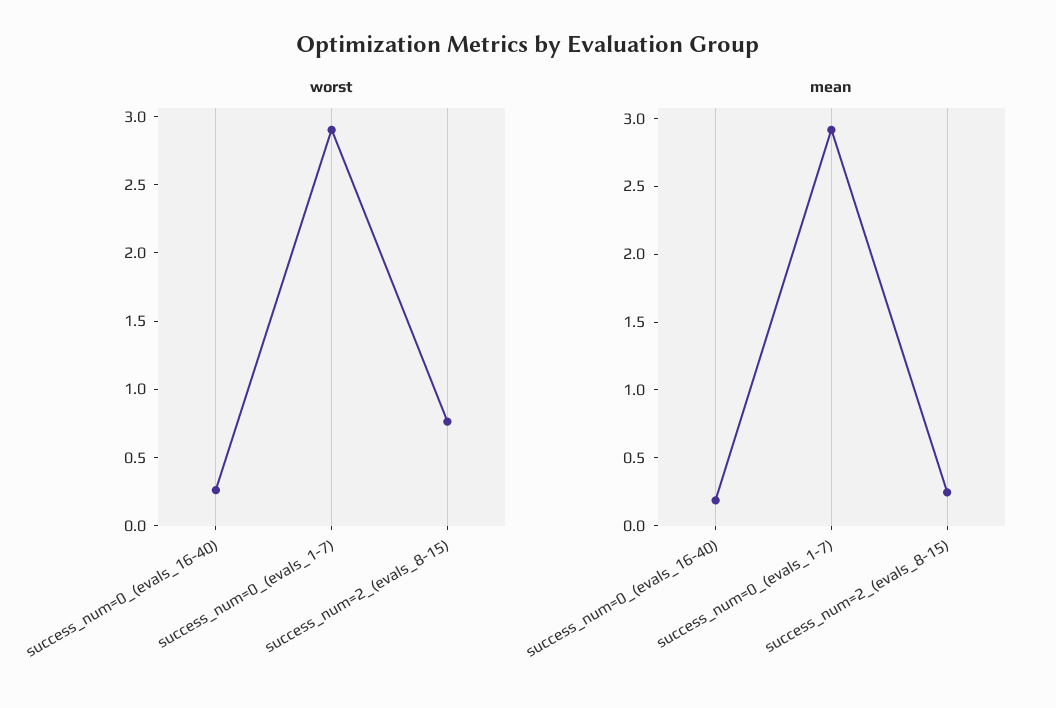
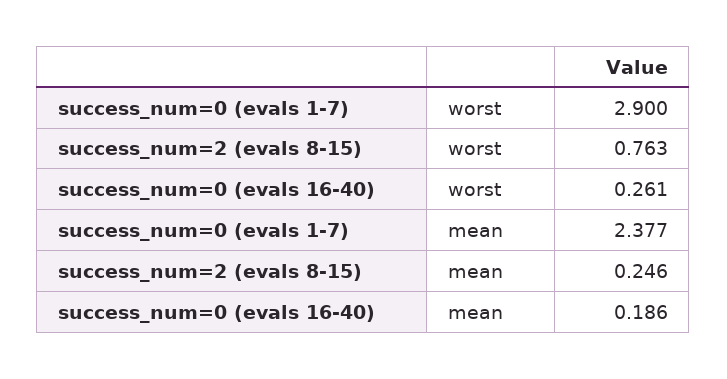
mean, success_num=0_(evals_1-7): 2.9 -> 2.377

